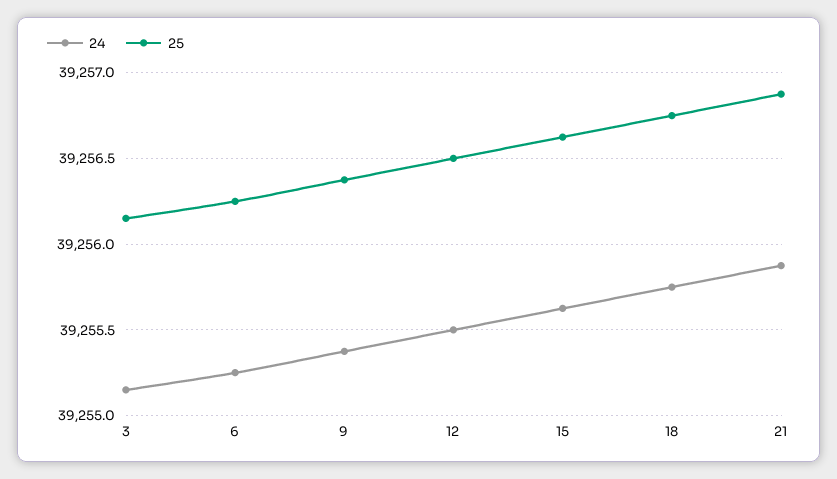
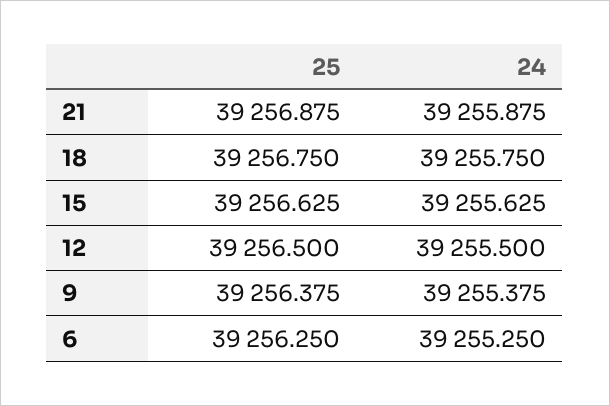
24, 3: 39255.15 -> none
25, 3: 39256.15 -> none

